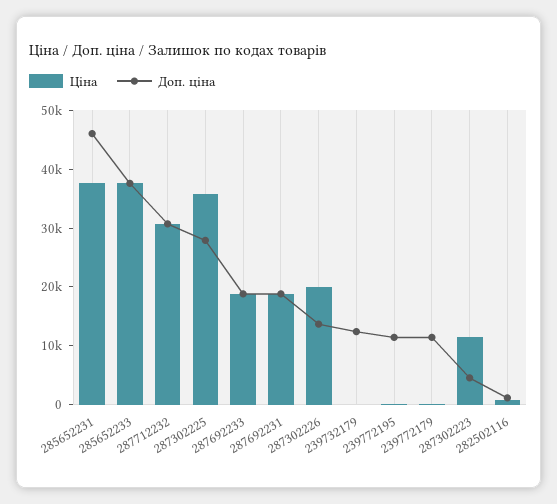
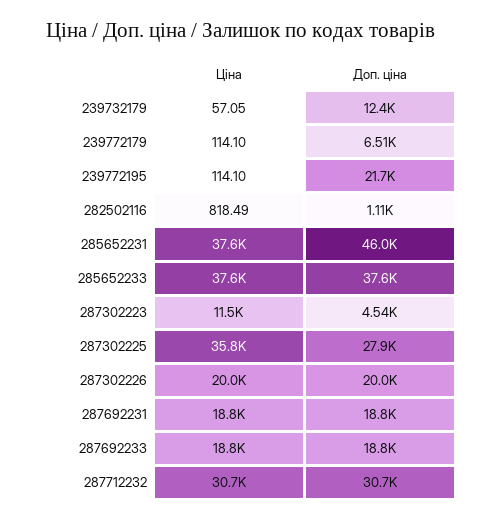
Доп. ціна, 287302226: 14000 -> 20000
Доп. ціна, 239772195: 12000 -> 21700
Доп. ціна, 239772179: 12000 -> 6510

